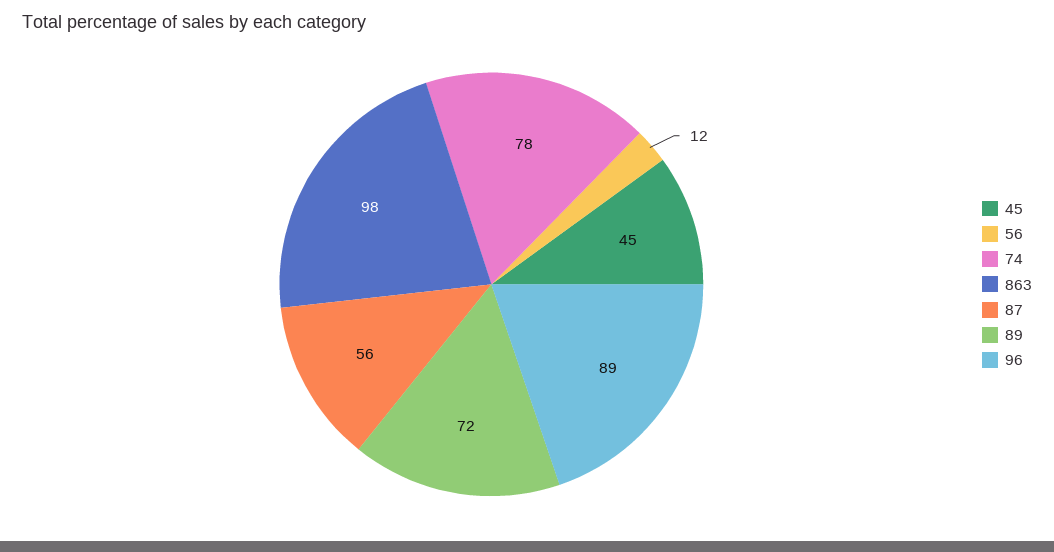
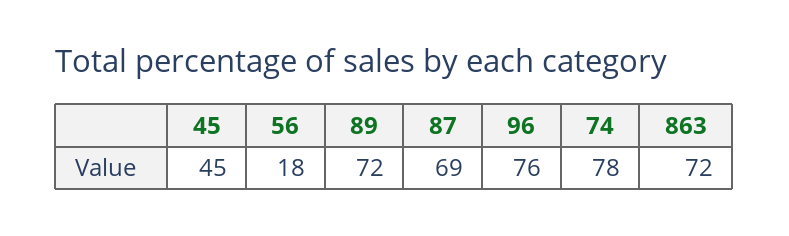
56: 12 -> 18
863: 98 -> 72
87: 56 -> 69
96: 89 -> 76

